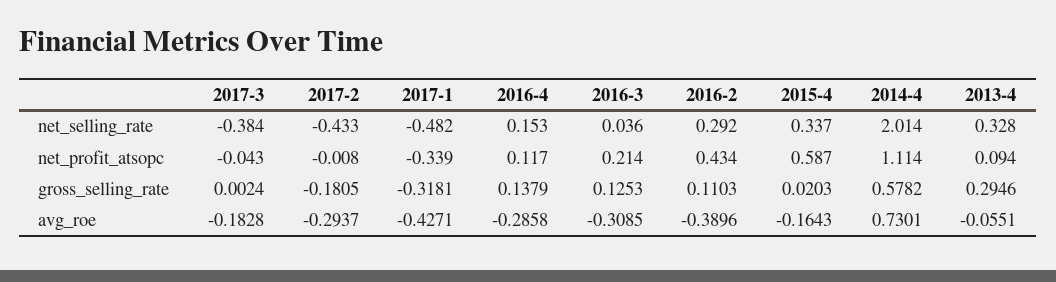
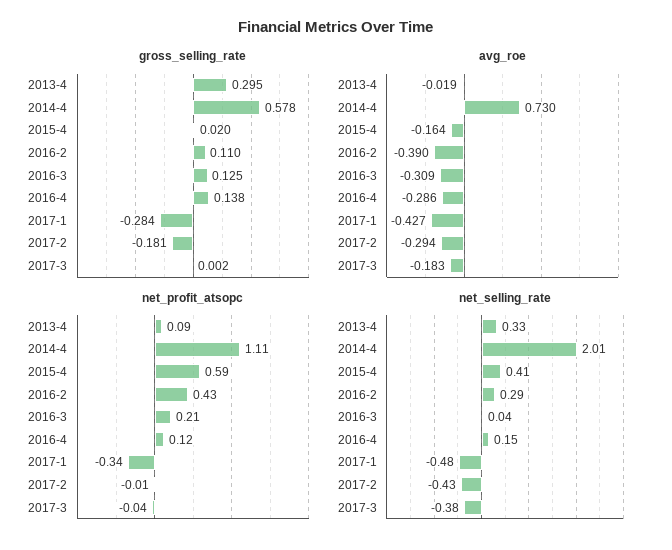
net_selling_rate, 2015-4: 0.337 -> 0.41
gross_selling_rate, 2017-1: -0.3181 -> -0.284
avg_roe, 2013-4: -0.0551 -> -0.019

